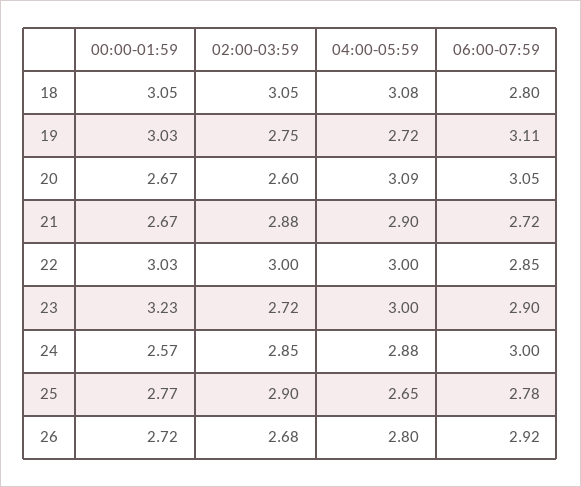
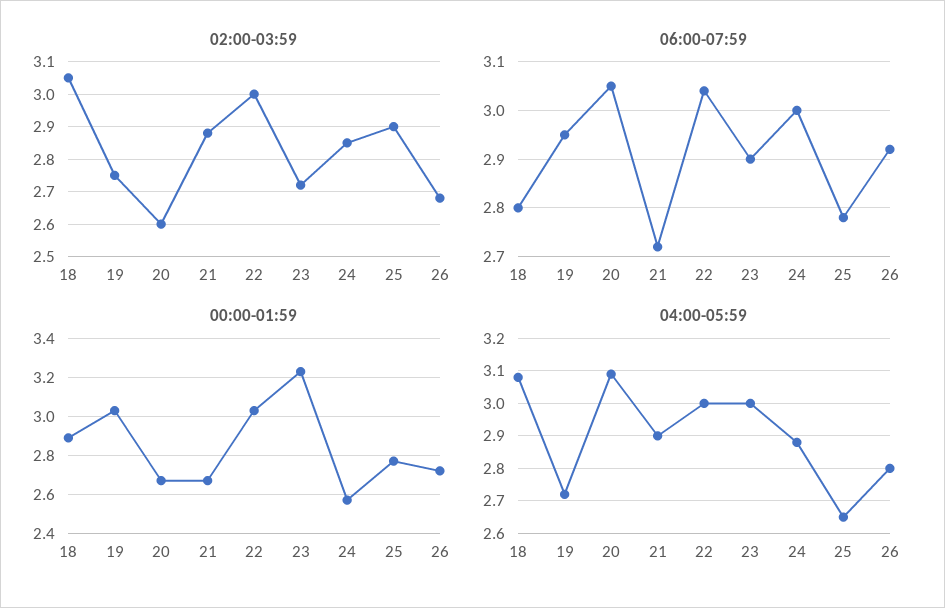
00:00-01:59, 18: 3.05 -> 2.9
06:00-07:59, 19: 3.11 -> 2.95
06:00-07:59, 22: 2.85 -> 3.05

